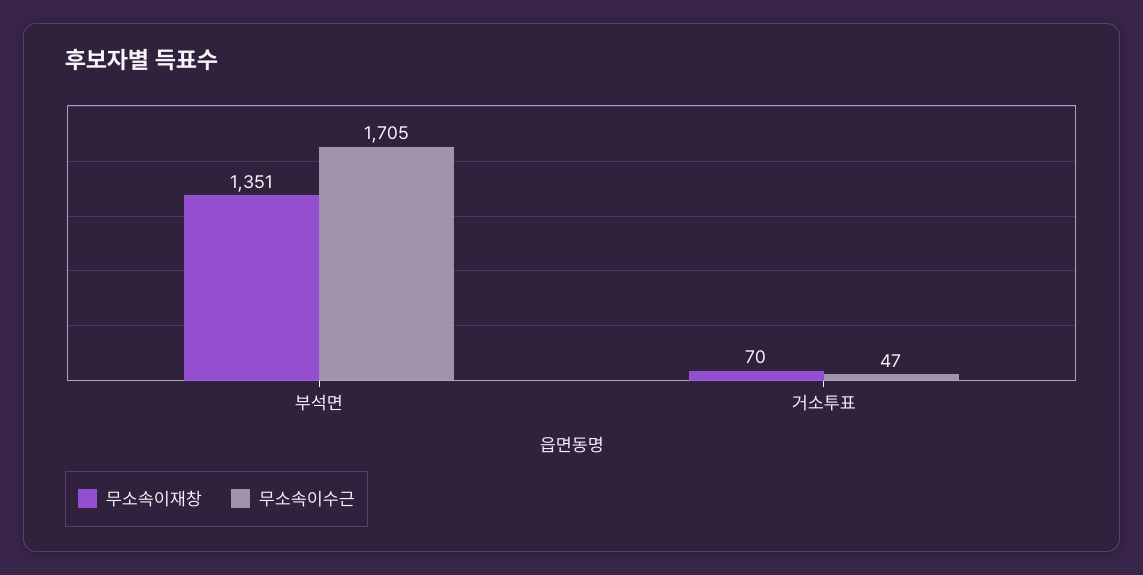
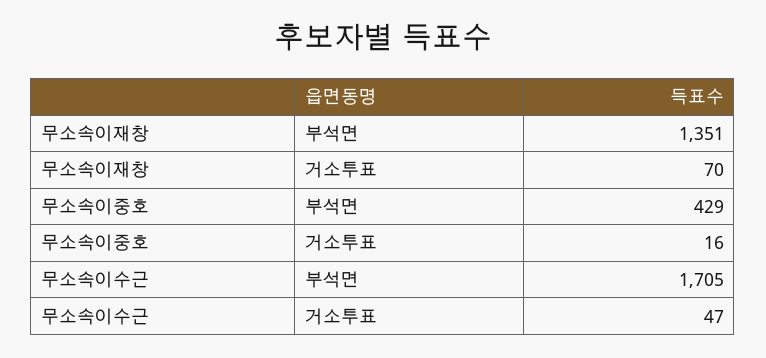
무소속이중호, 부석면: none -> 429
무소속이중호, 거소투표: none -> 16

